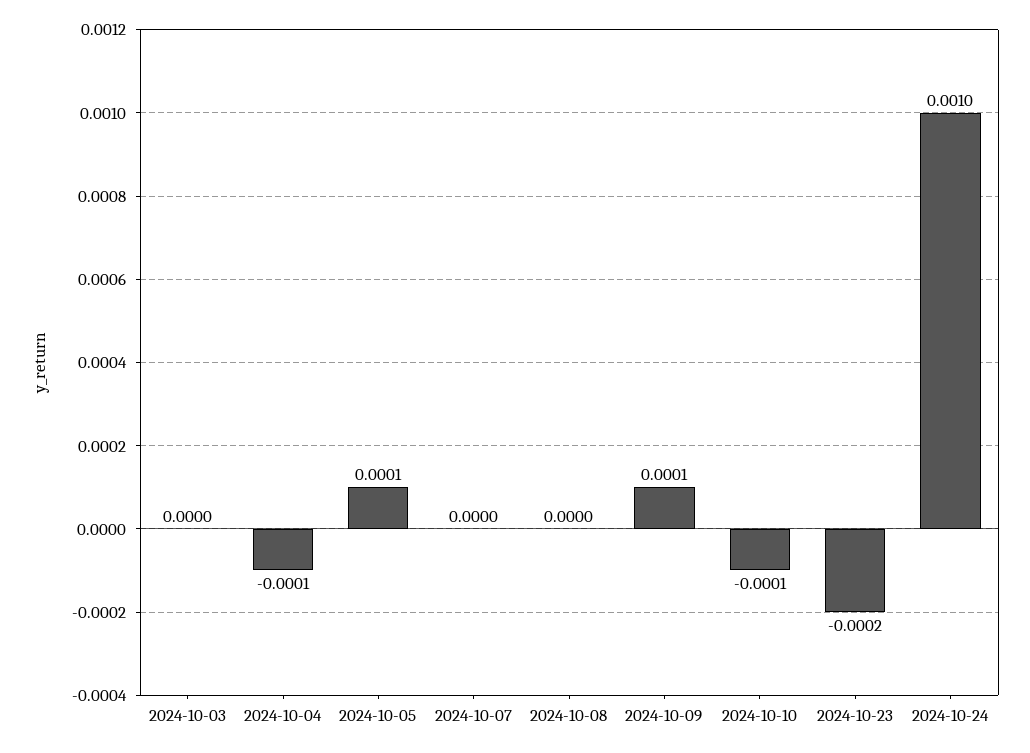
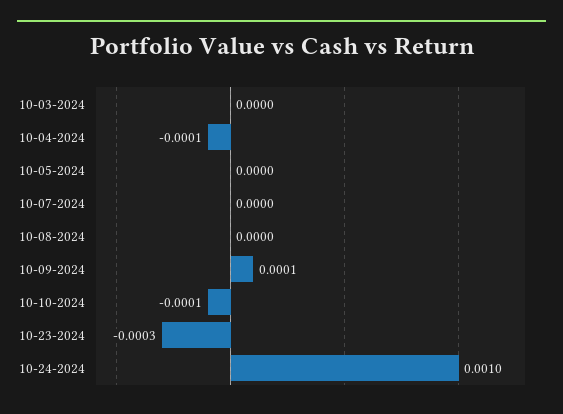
2024-10-05: 0.0001 -> 0
2024-10-23: -0.0002 -> -0.0003

